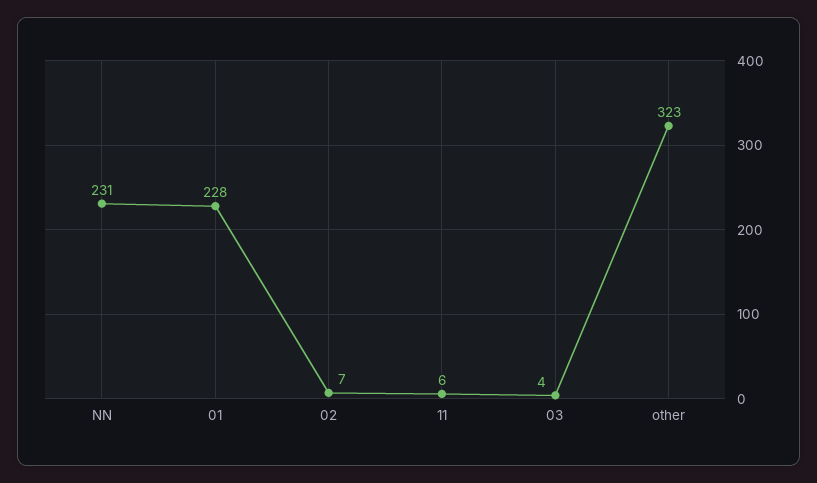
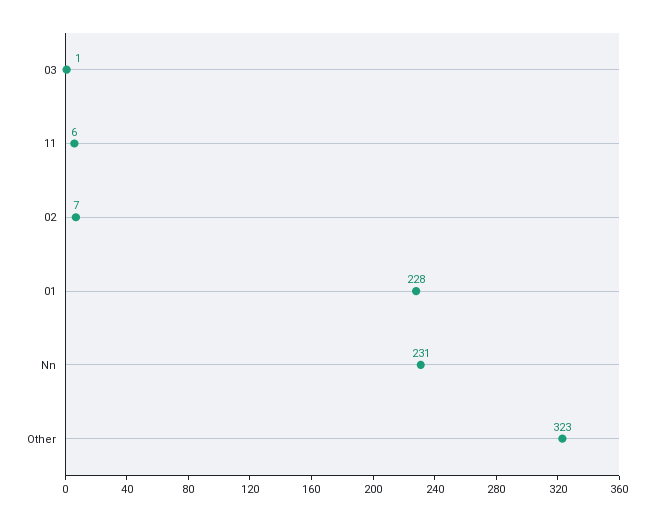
03: 4 -> 1

